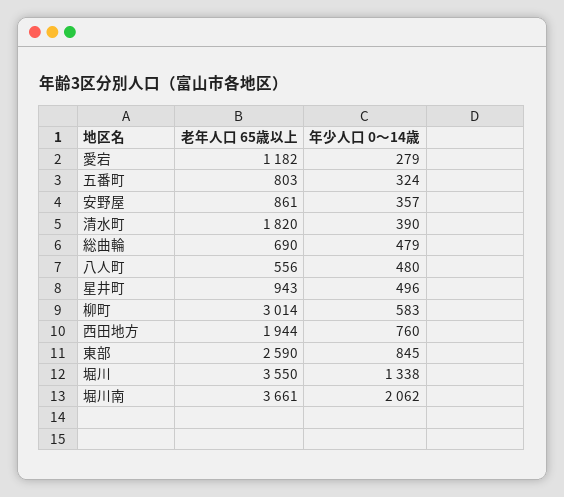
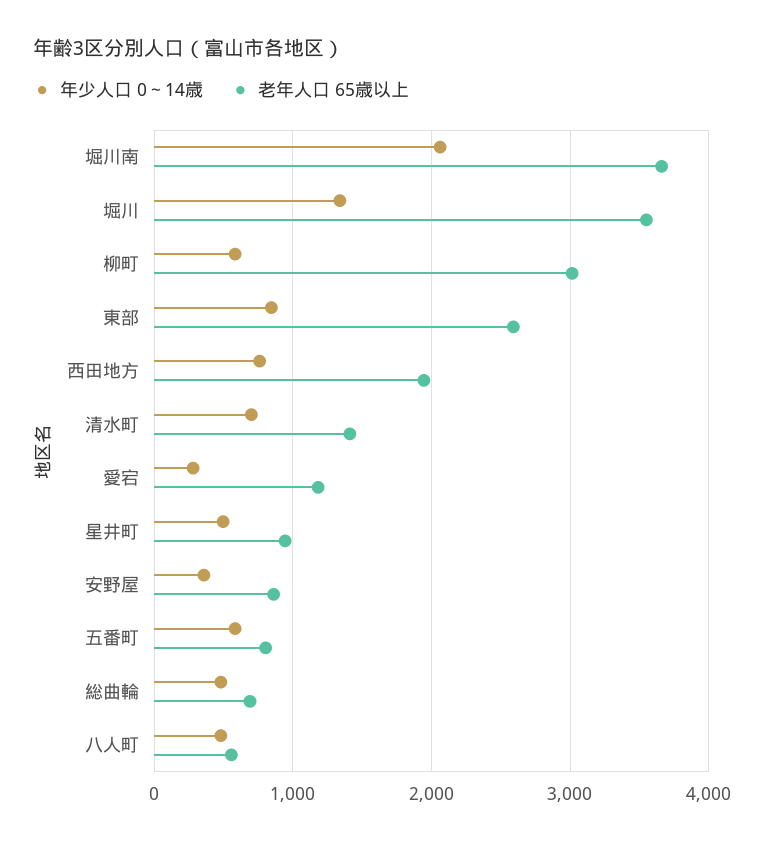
年少人口 0～14歳, 五番町: 324 -> 600
老年人口 65歳以上, 清水町: 1820 -> 1400
年少人口 0～14歳, 清水町: 390 -> 700

